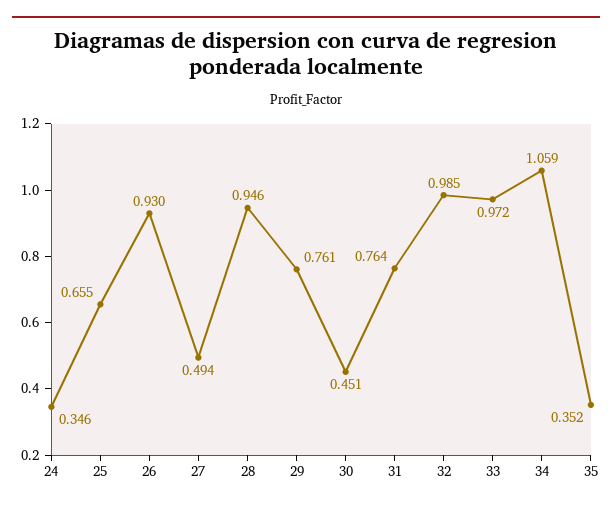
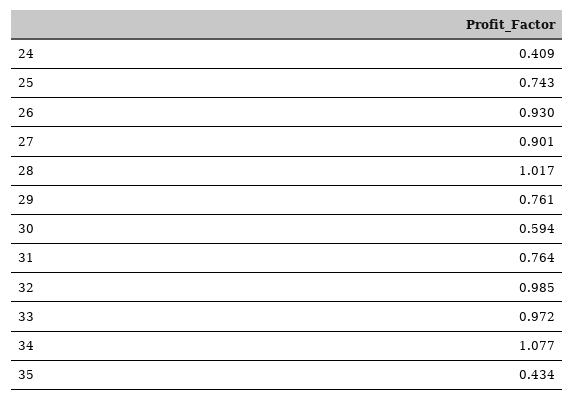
24: 0.346 -> 0.409
25: 0.655 -> 0.743
27: 0.494 -> 0.901
28: 0.946 -> 1.017
30: 0.451 -> 0.594
34: 1.059 -> 1.077
35: 0.352 -> 0.434

